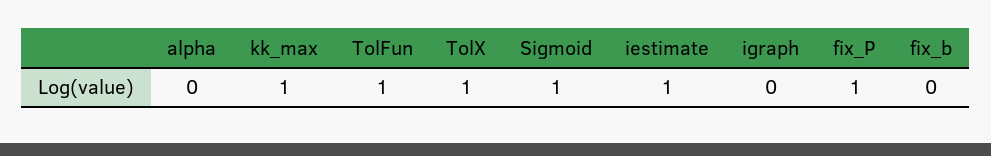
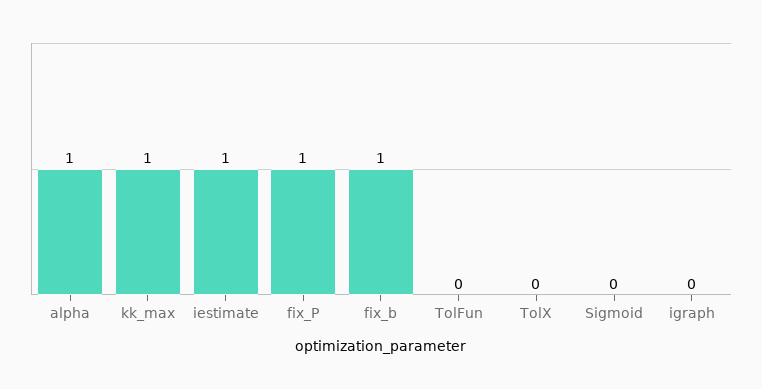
alpha: 0 -> 1
TolFun: 1 -> 0
TolX: 1 -> 0
Sigmoid: 1 -> 0
fix_b: 0 -> 1

